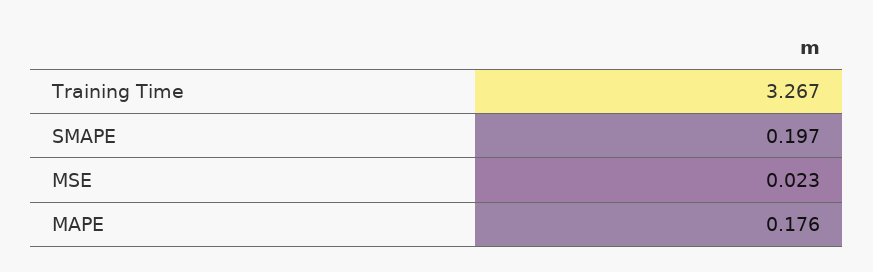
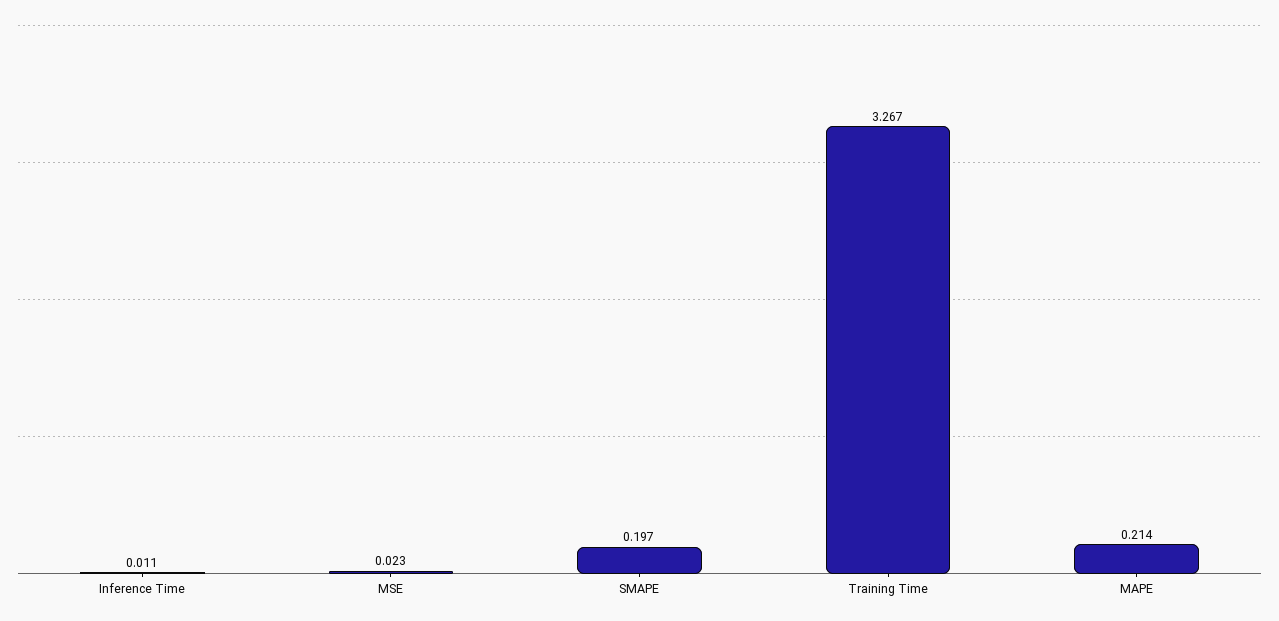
MAPE: 0.176 -> 0.214
Inference Time: none -> 0.011

